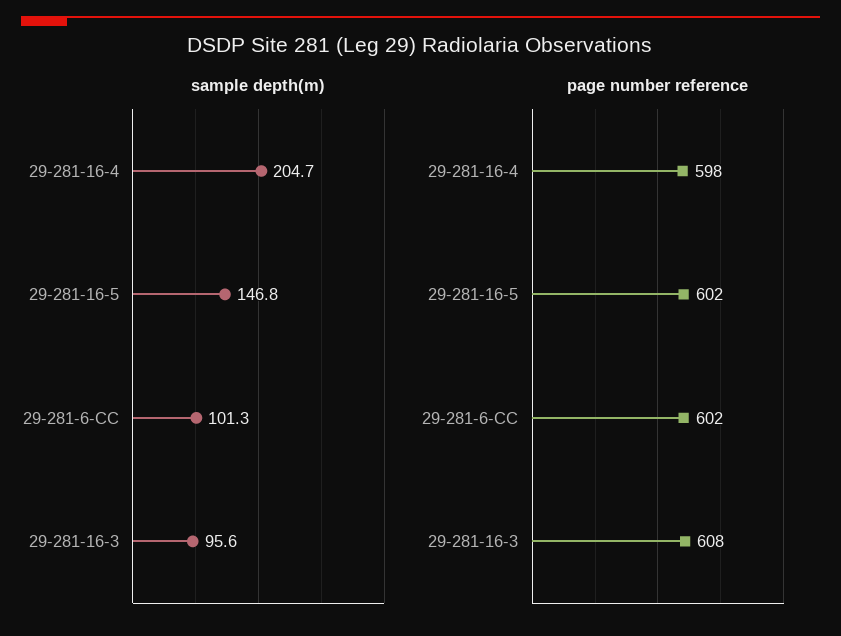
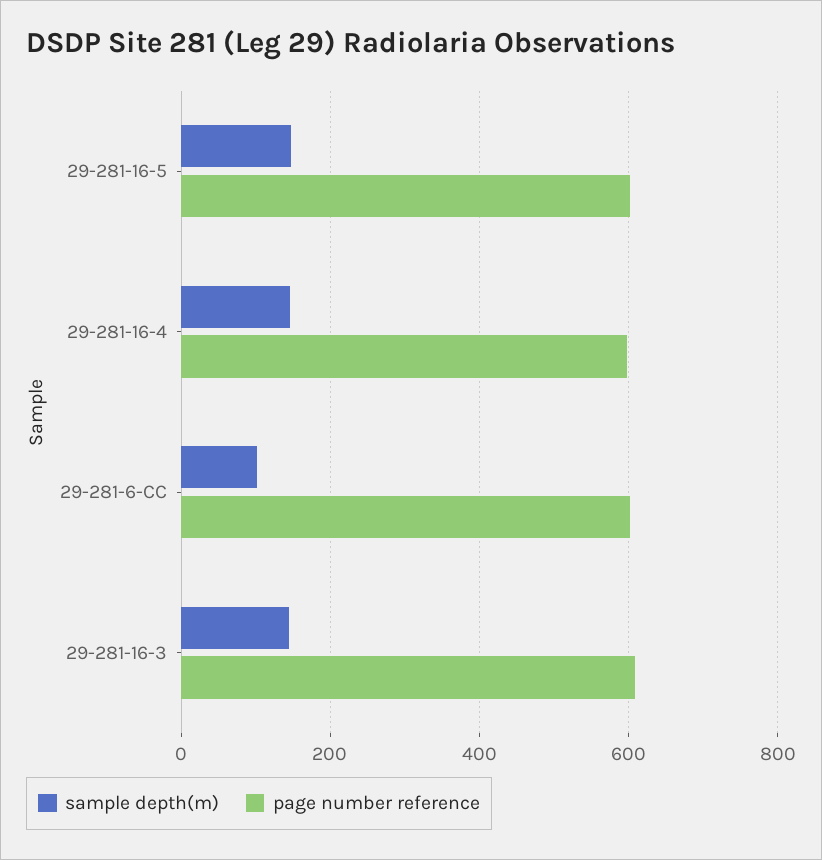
sample depth(m), 29-281-16-4: 204.7 -> 140
sample depth(m), 29-281-16-3: 95.6 -> 140

